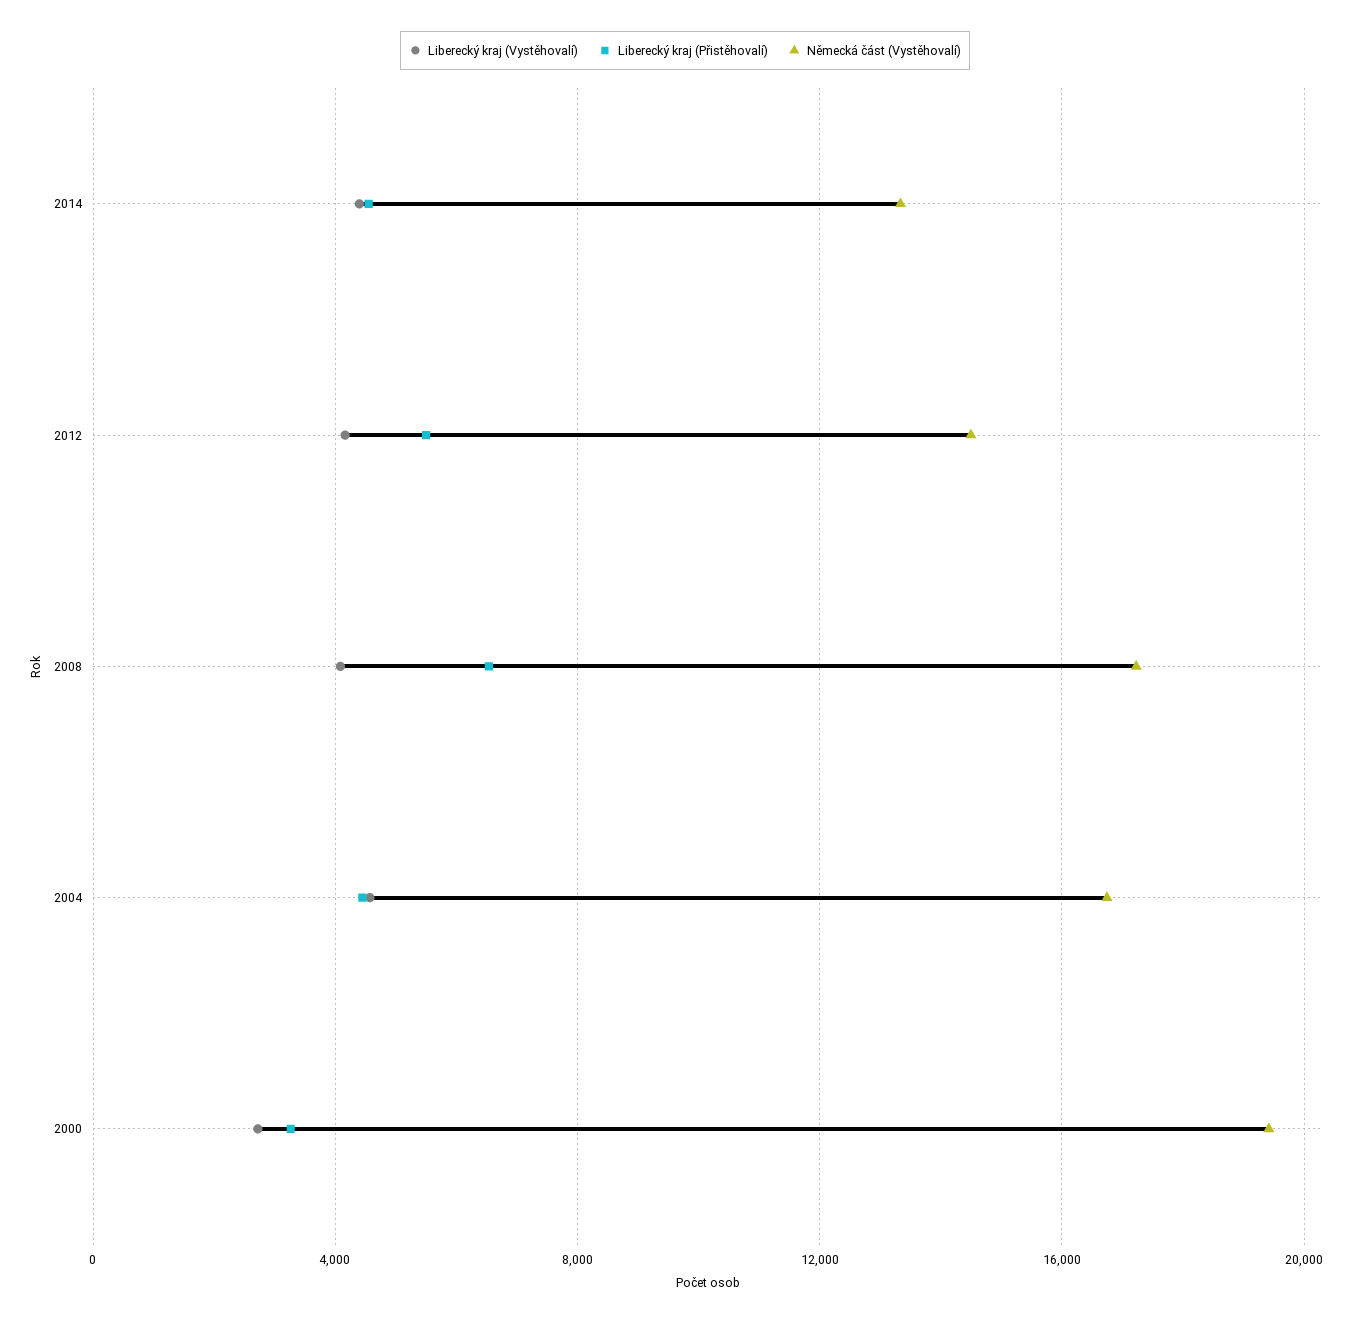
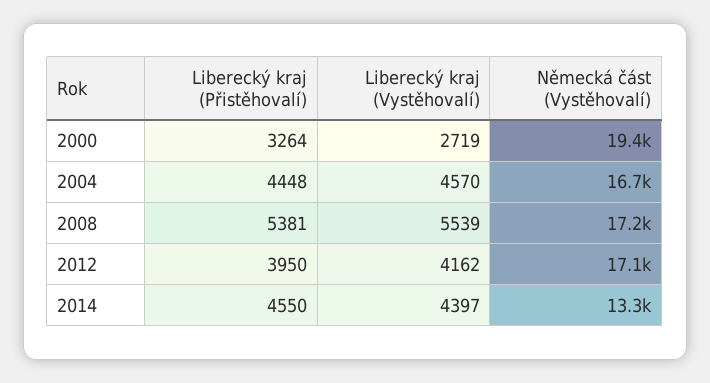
Liberecký kraj (Přistěhovalí), 2012: 5500 -> 3950
Německá část (Vystěhovalí), 2012: 14500 -> 17100
Liberecký kraj (Vystěhovalí), 2008: 4000 -> 5539
Liberecký kraj (Přistěhovalí), 2008: 6500 -> 5381

